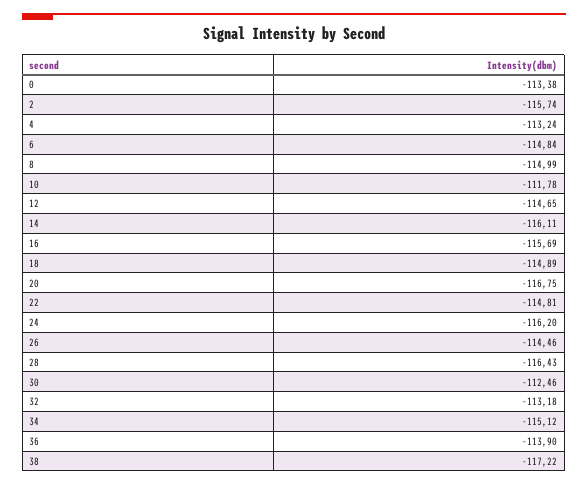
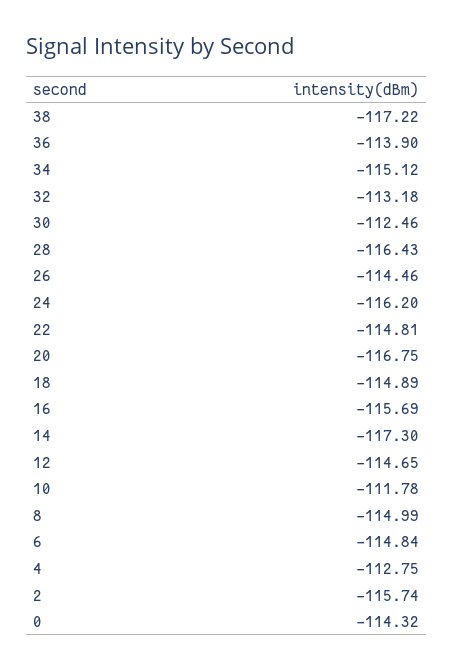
0: -113.38 -> -114.32
4: -113.24 -> -112.75
14: -116.11 -> -117.3

